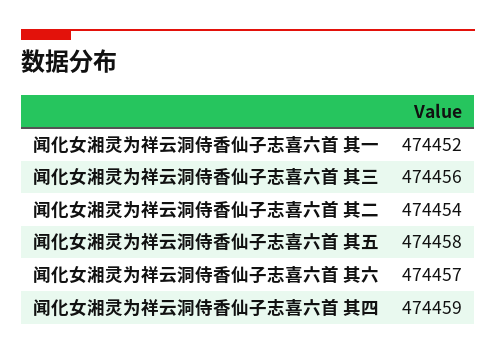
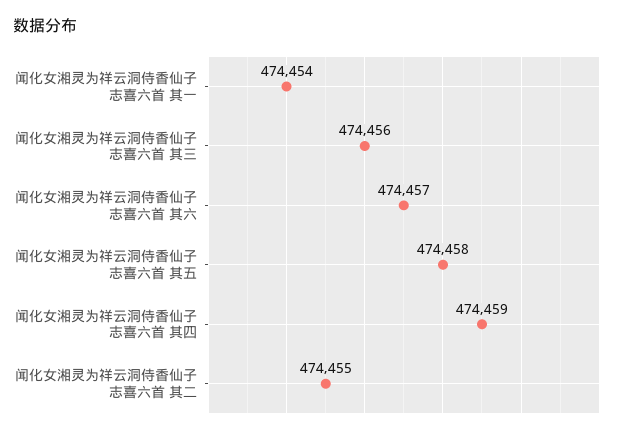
闻化女湘灵为祥云洞侍香仙子志喜六首 其一: 474452 -> 474454
闻化女湘灵为祥云洞侍香仙子志喜六首 其二: 474454 -> 474455

